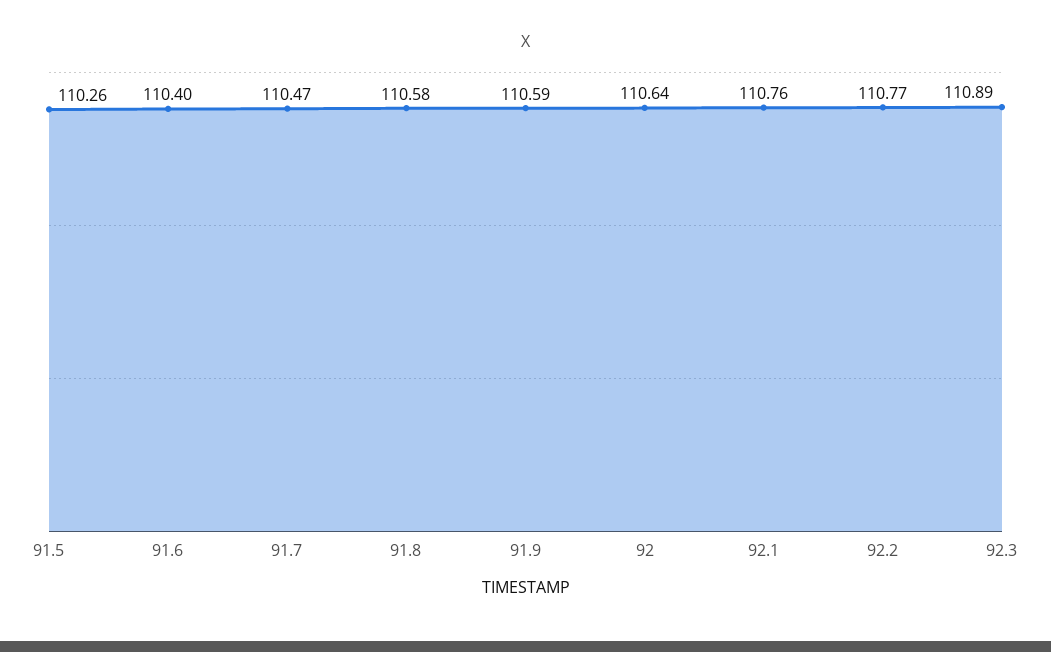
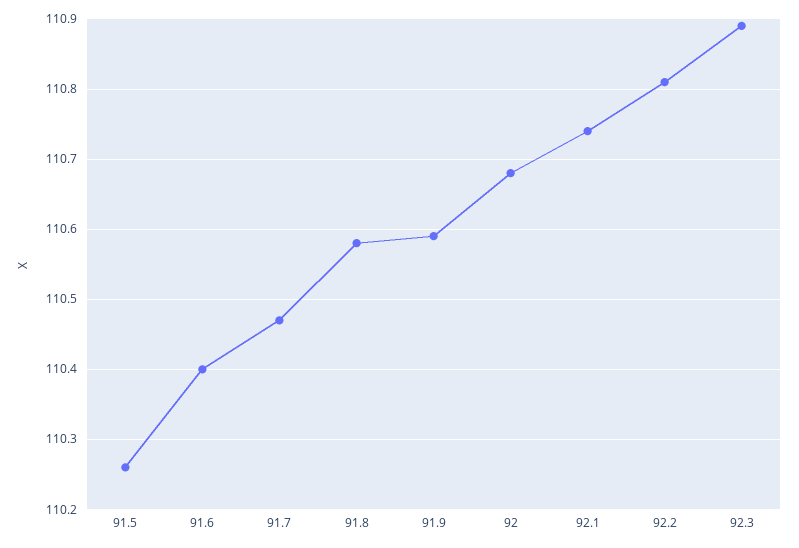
92: 110.64 -> 110.68
92.1: 110.76 -> 110.74
92.2: 110.77 -> 110.81

